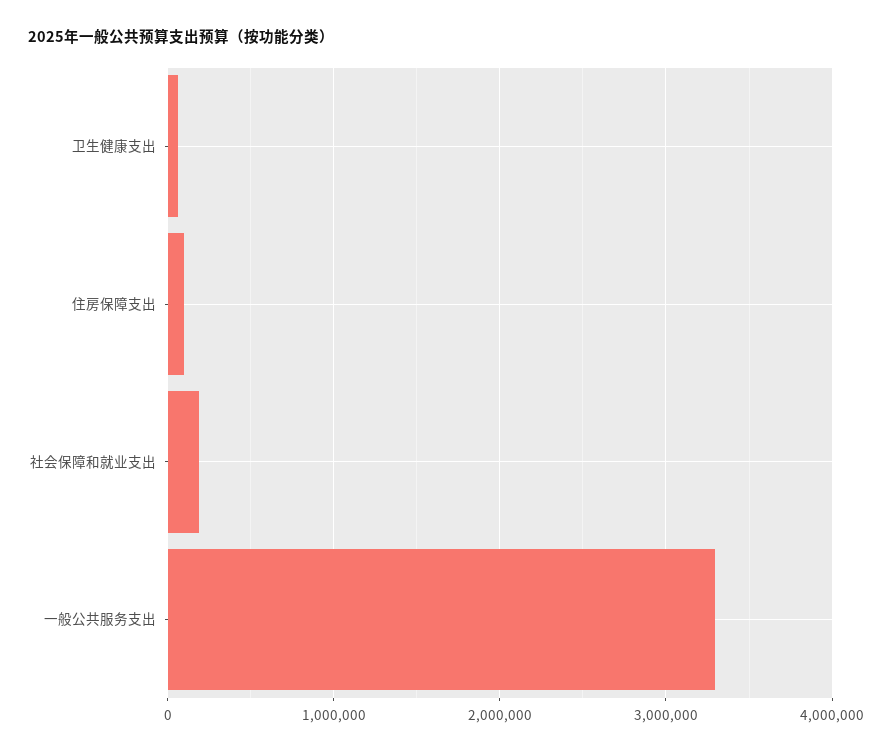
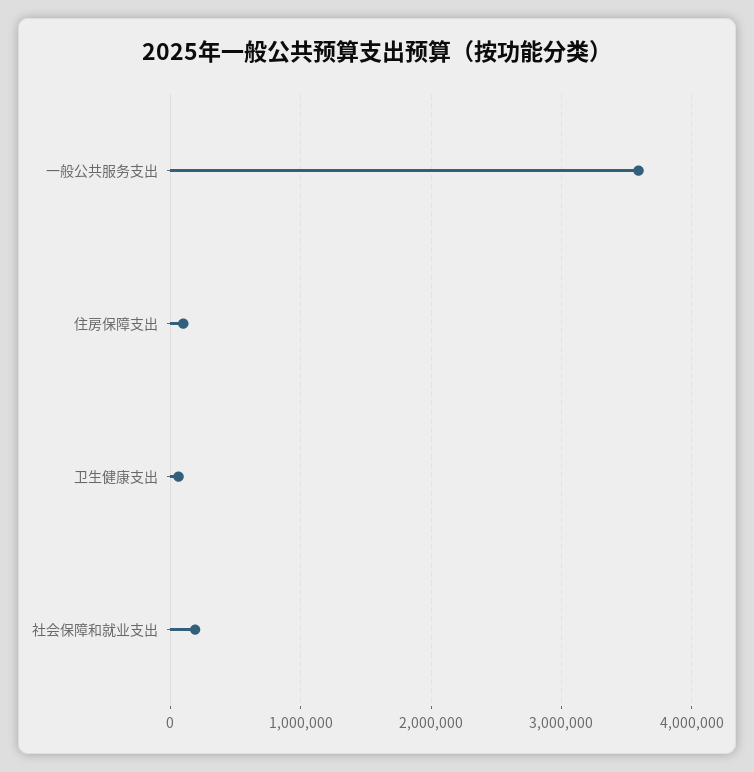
一般公共服务支出: 3300000 -> 3600000

